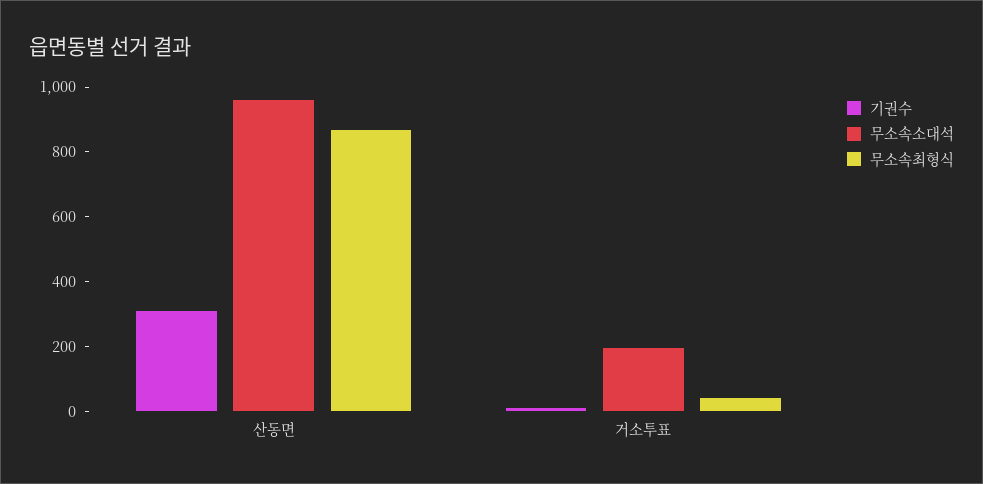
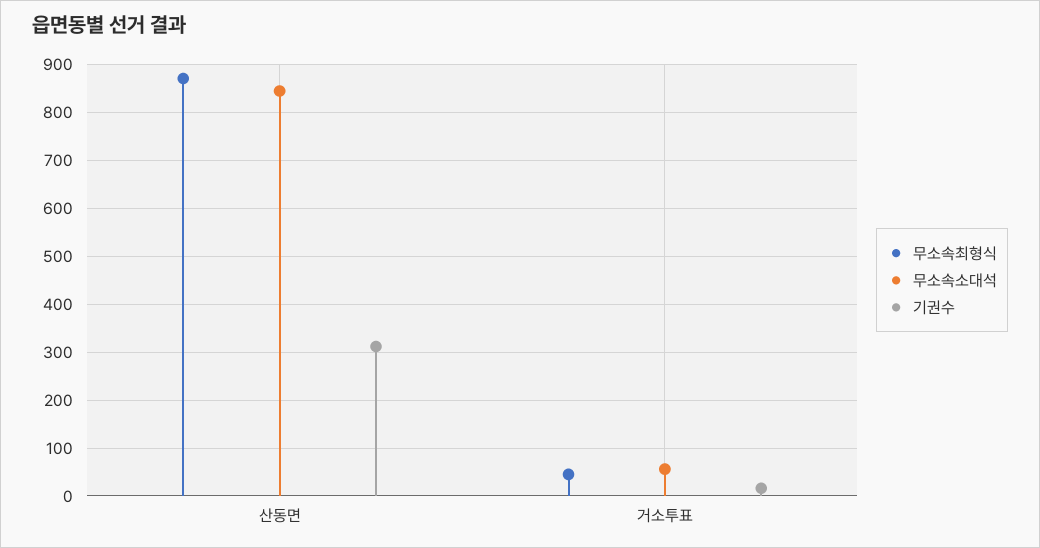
무소속소대석, 산동면: 950 -> 840
무소속소대석, 거소투표: 200 -> 60

